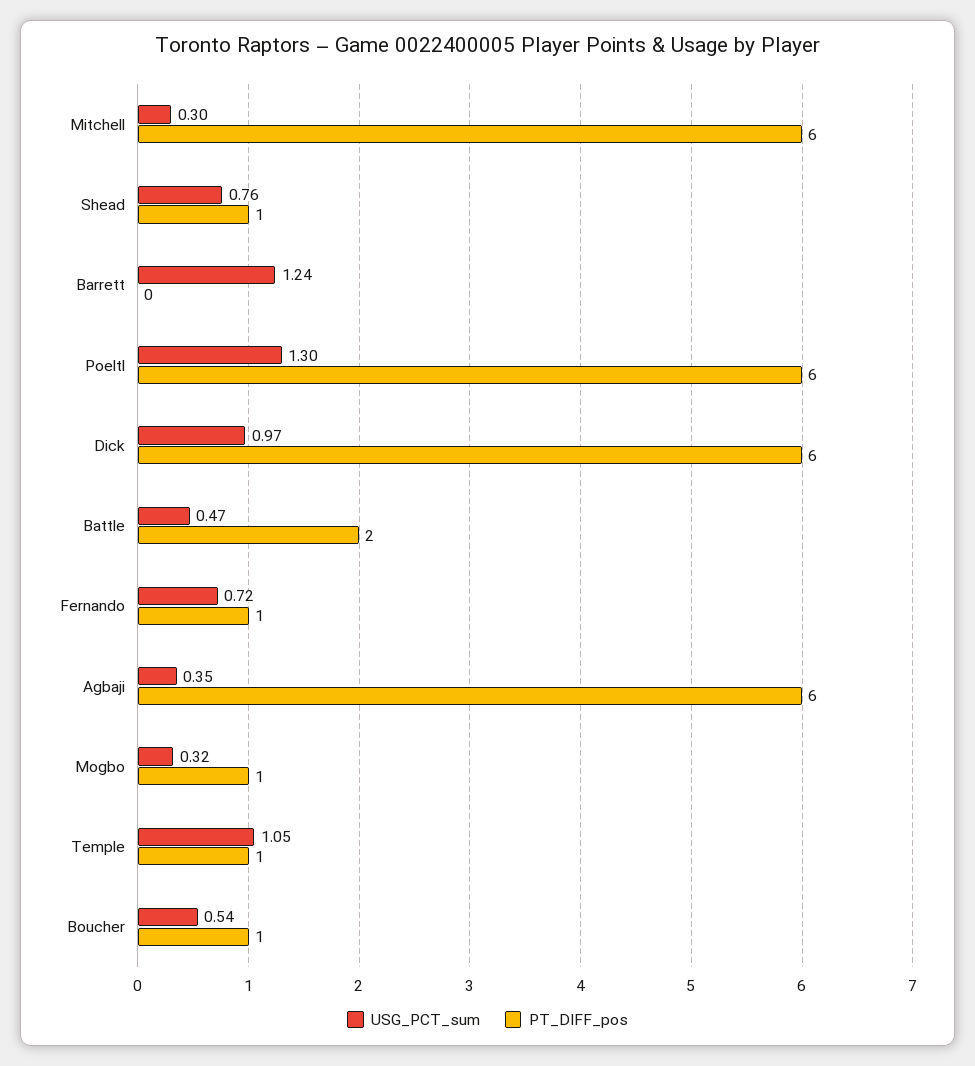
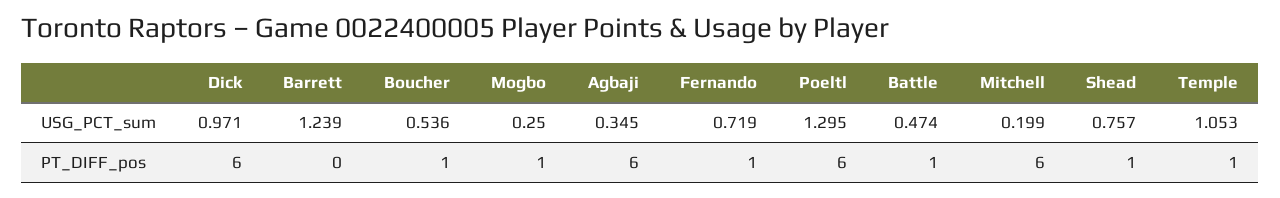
USG_PCT_sum, Mitchell: 0.3 -> 0.199
PT_DIFF_pos, Battle: 2 -> 1
USG_PCT_sum, Mogbo: 0.32 -> 0.25

